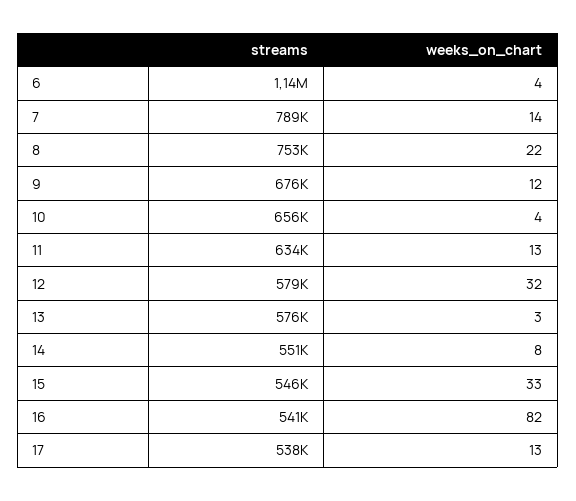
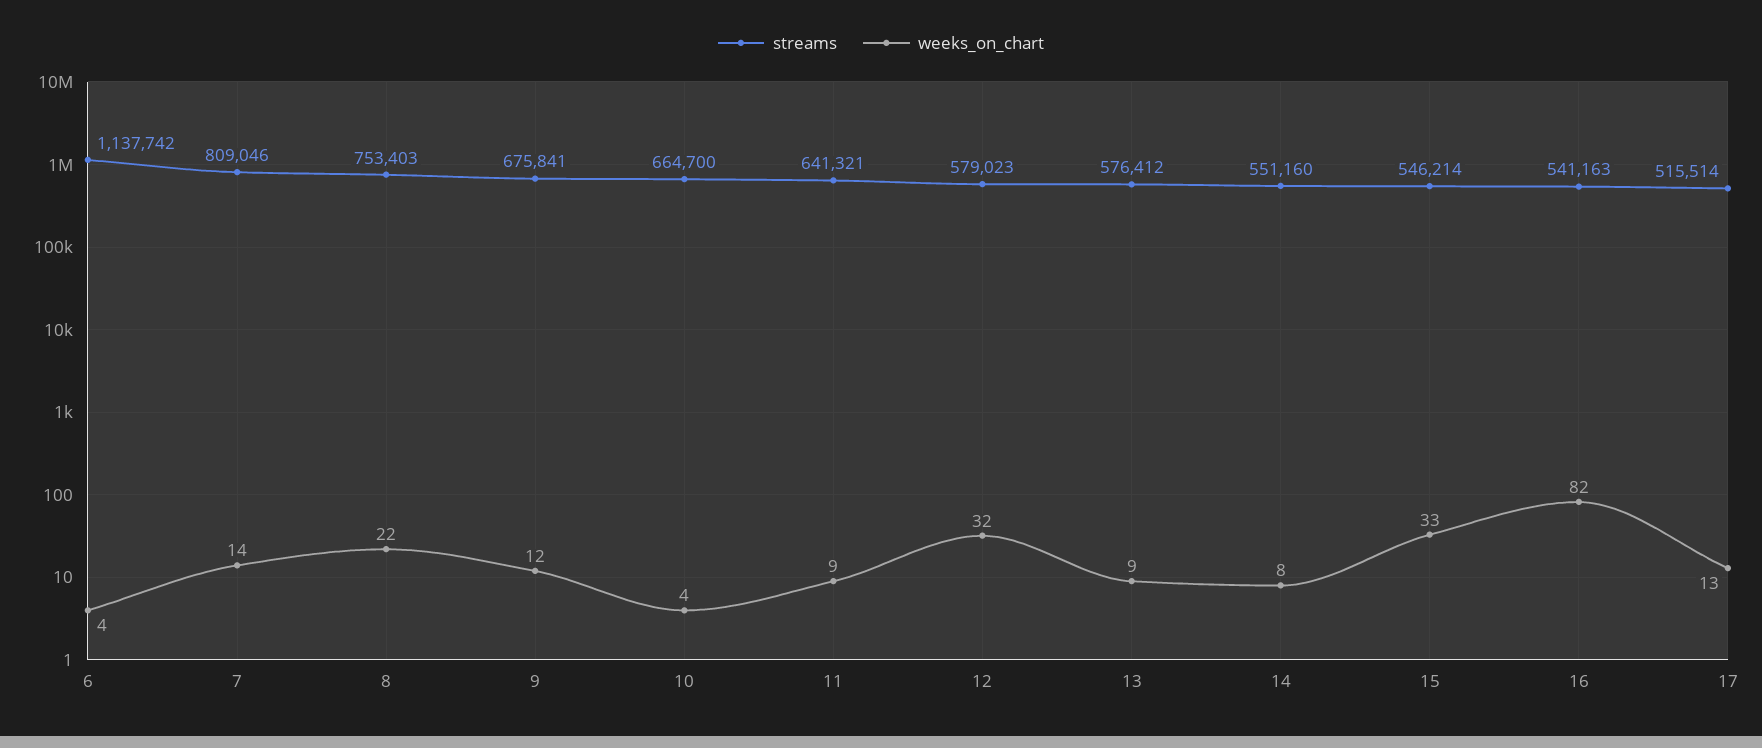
streams, 7: 789000 -> 809046
streams, 10: 656000 -> 664700
streams, 11: 634000 -> 641321
weeks_on_chart, 11: 13 -> 9
weeks_on_chart, 13: 3 -> 9
streams, 17: 538000 -> 515514

